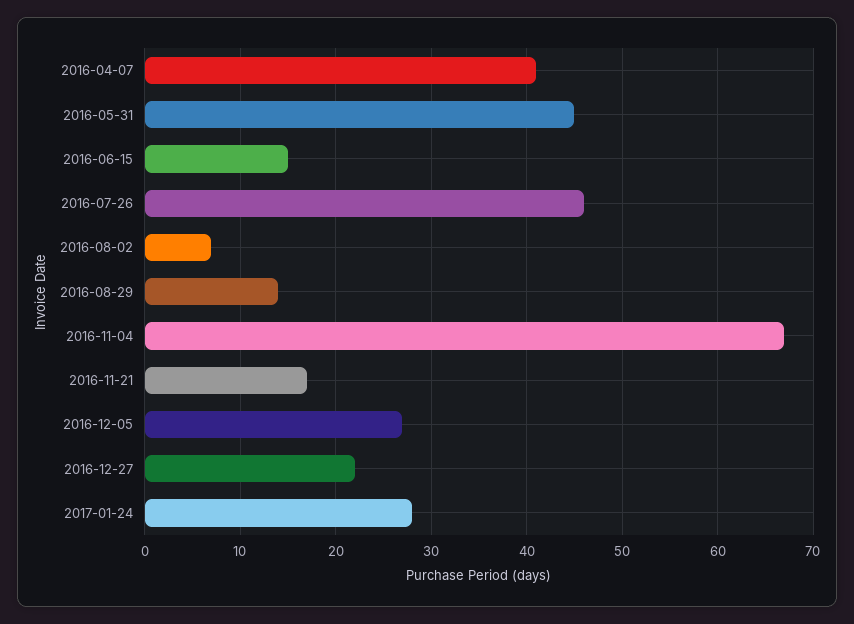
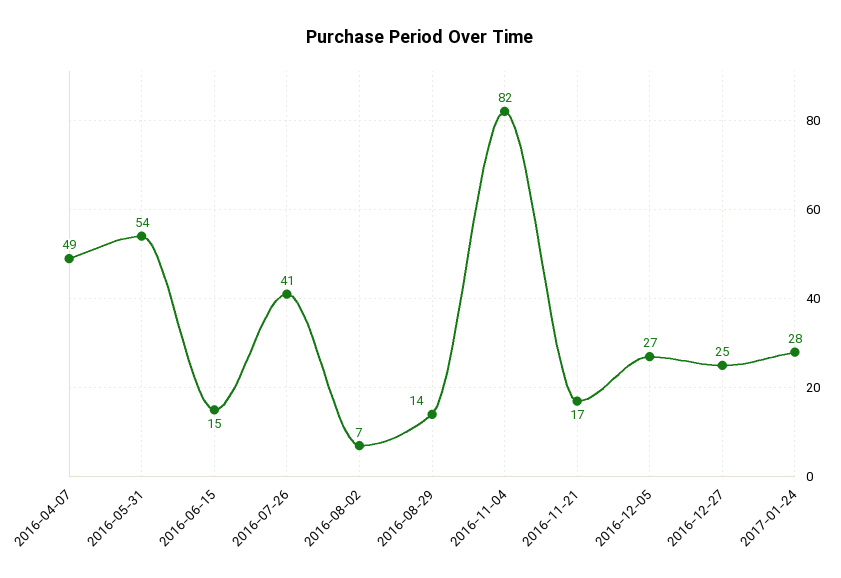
2016-04-07: 41 -> 49
2016-05-31: 45 -> 54
2016-07-26: 46 -> 41
2016-11-04: 67 -> 82
2016-12-27: 22 -> 25

